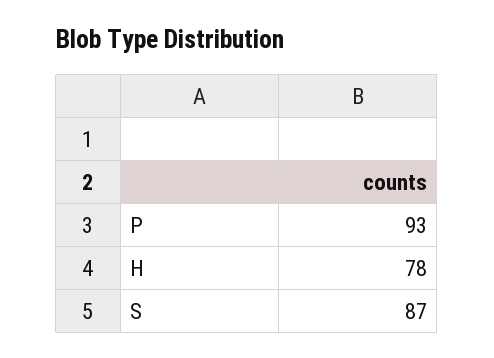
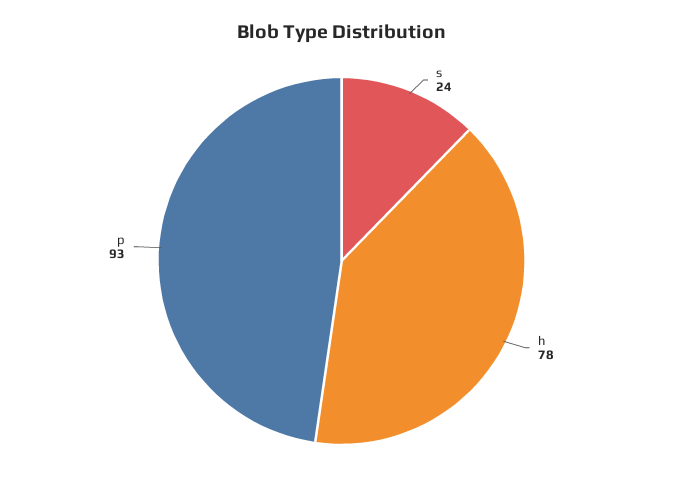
S: 87 -> 24

